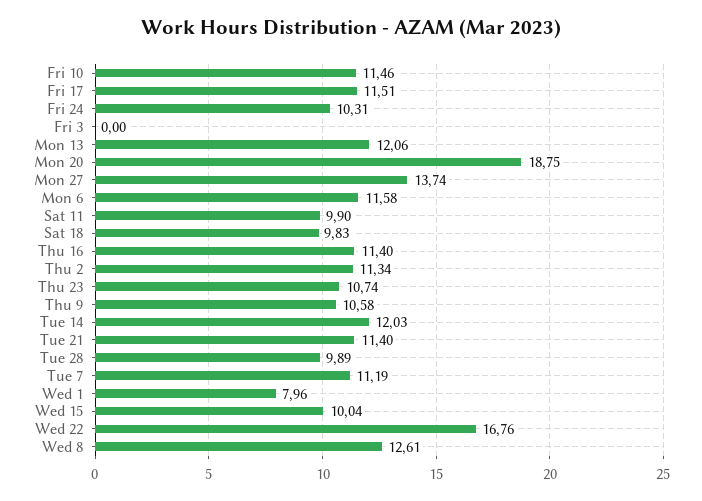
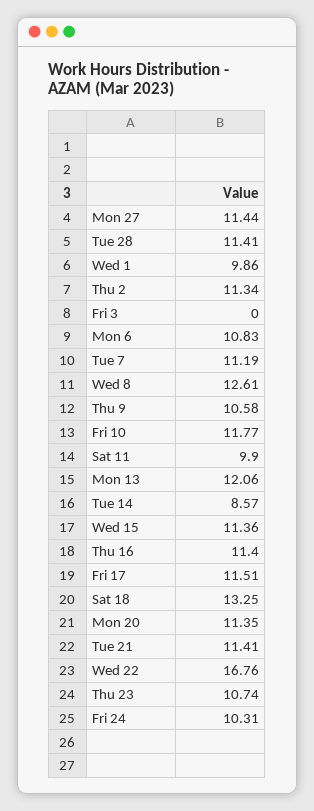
Fri 10: 11.46 -> 11.77
Mon 20: 18.75 -> 11.35
Mon 27: 13.74 -> 11.44
Mon 6: 11.58 -> 10.83
Sat 18: 9.83 -> 13.25
Tue 14: 12.03 -> 8.57
Tue 21: 11.4 -> 11.41
Tue 28: 9.89 -> 11.41
Wed 1: 7.96 -> 9.86
Wed 15: 10.04 -> 11.36

